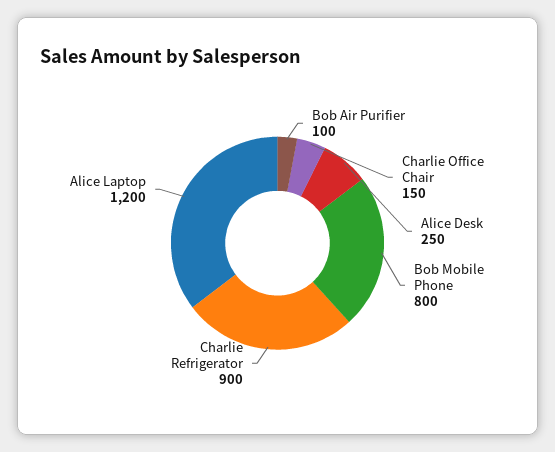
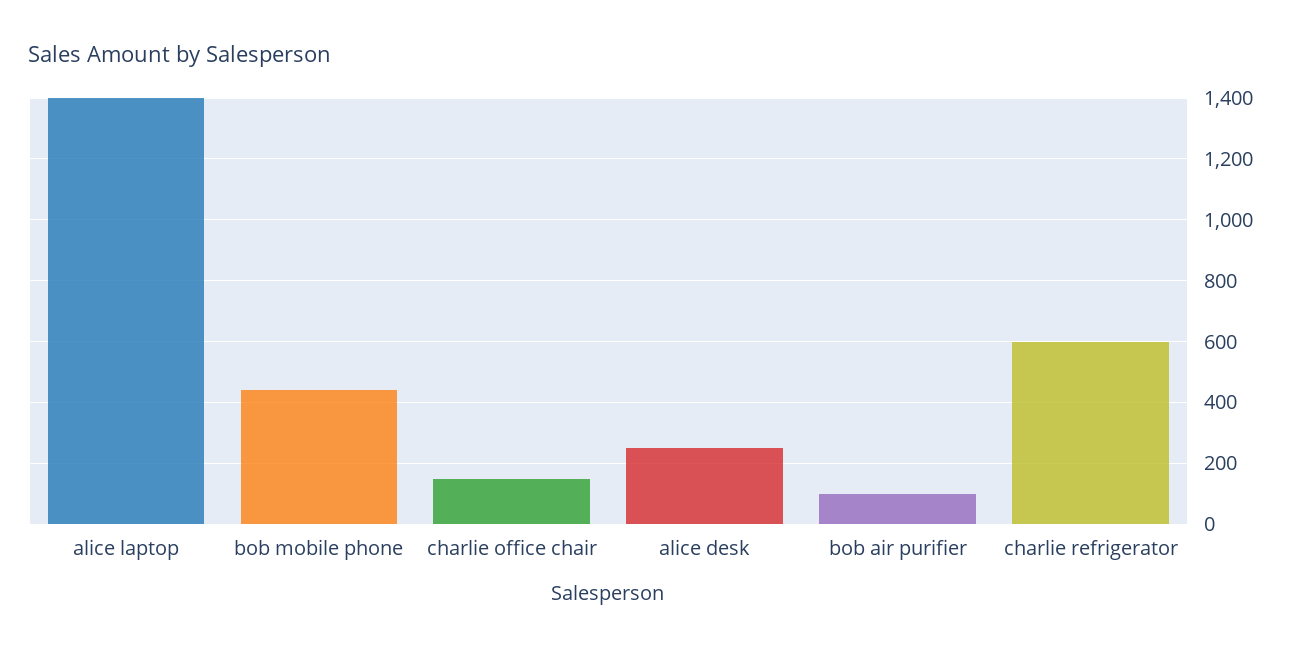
Bob Mobile Phone: 800 -> 440
Charlie Refrigerator: 900 -> 600
Alice Laptop: 1200 -> 1400

